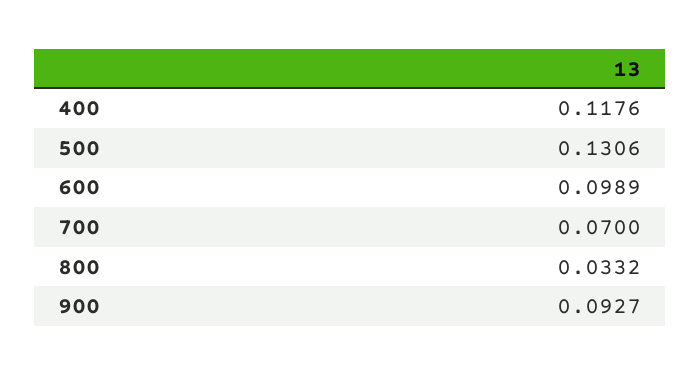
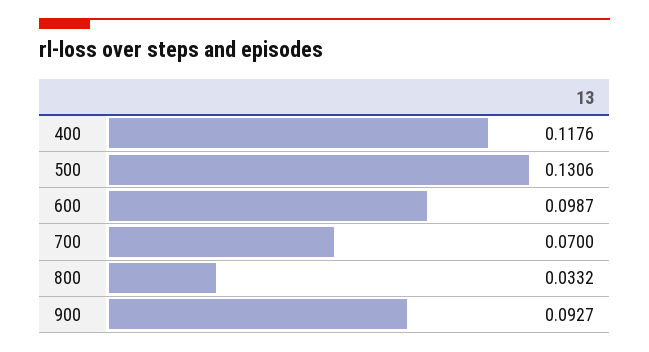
600: 0.0989 -> 0.0987

